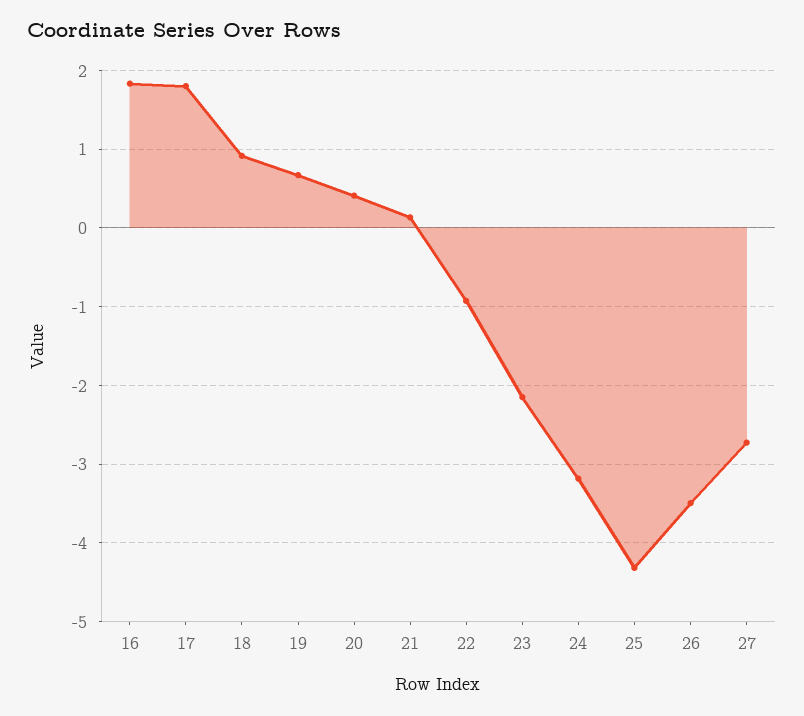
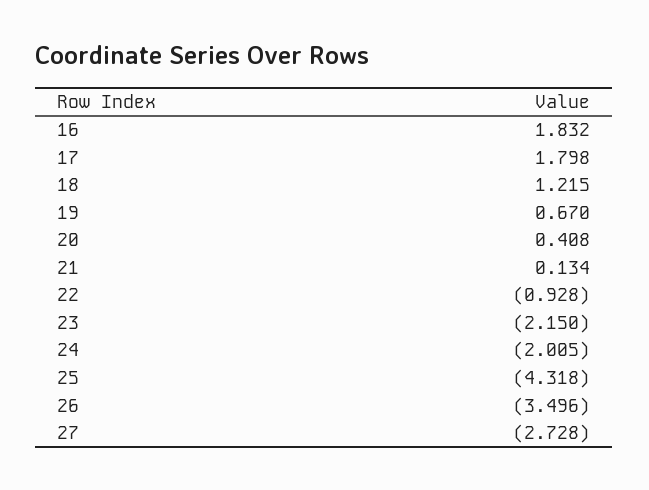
18: 0.9 -> 1.215
24: -3.2 -> -2.005

